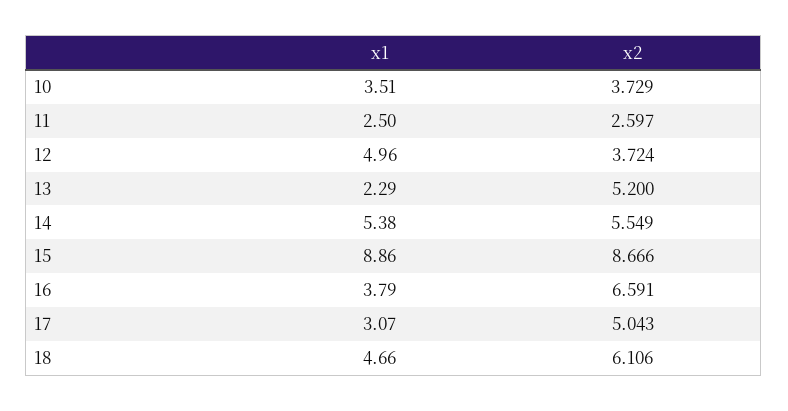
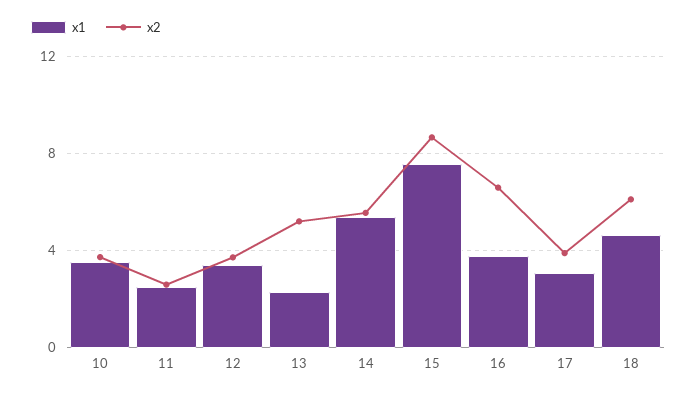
x1, 12: 4.96 -> 3.5
x1, 15: 8.86 -> 7.5
x2, 17: 5.043 -> 4

